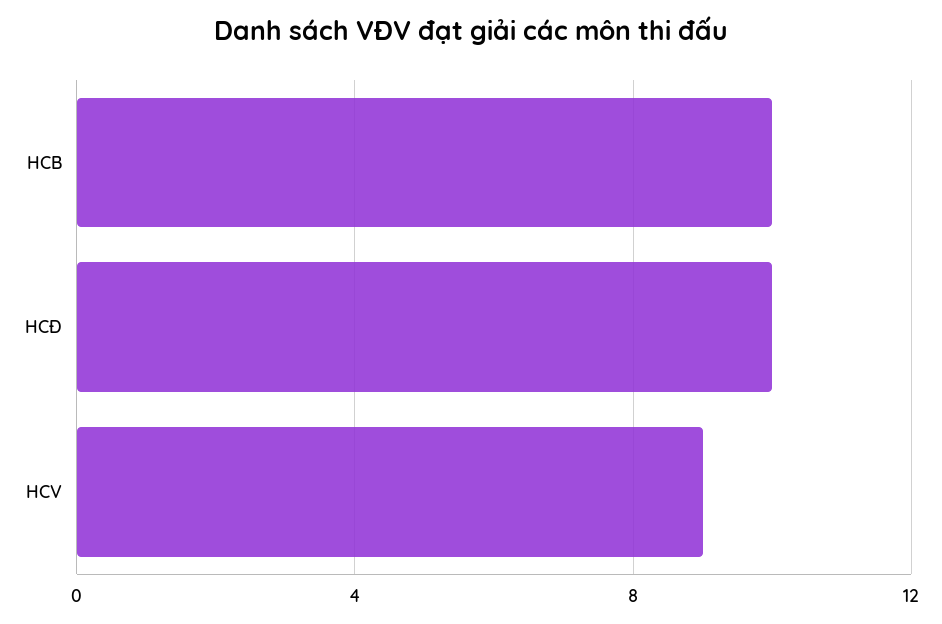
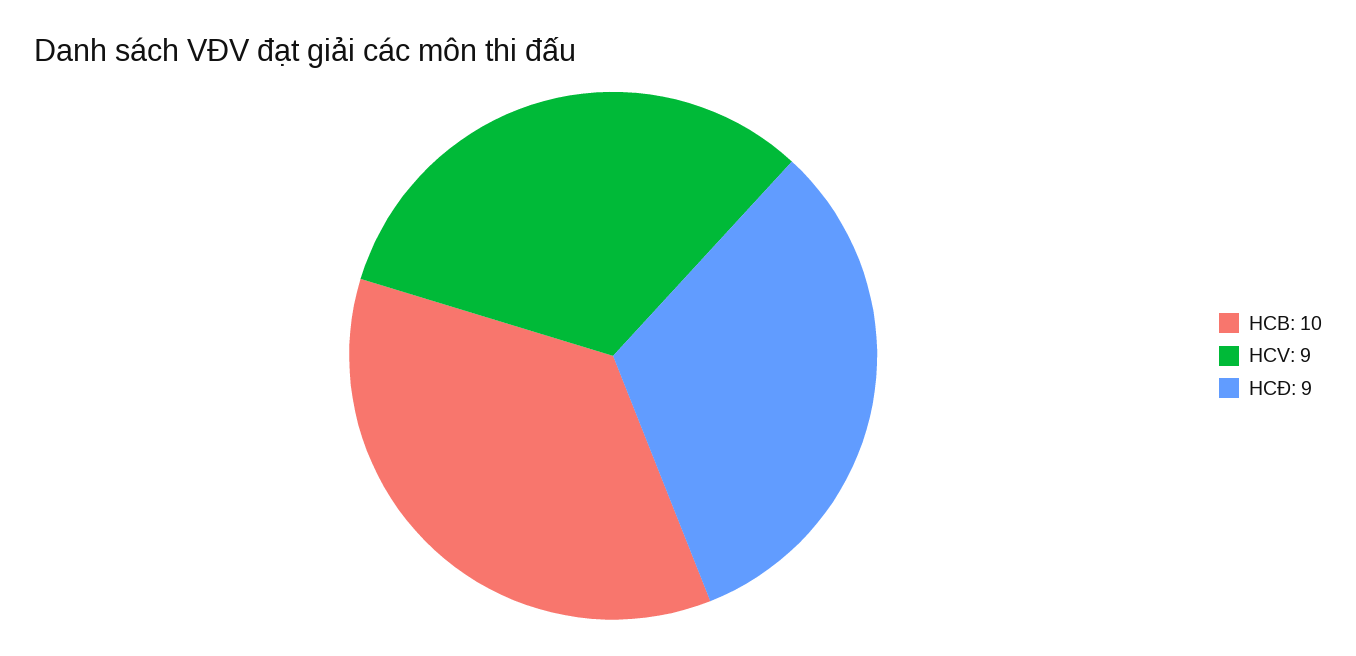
HCĐ: 10 -> 9

